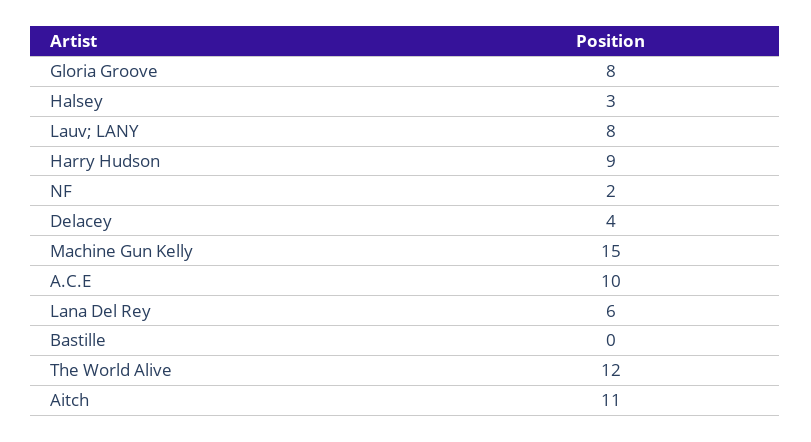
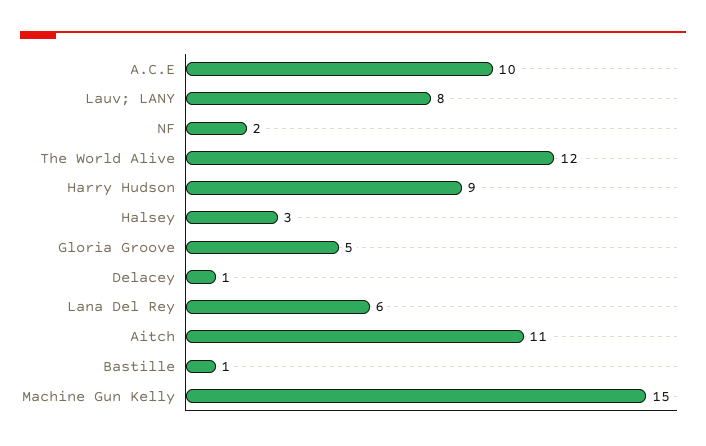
Gloria Groove: 8 -> 5
Delacey: 4 -> 1
Bastille: 0 -> 1

